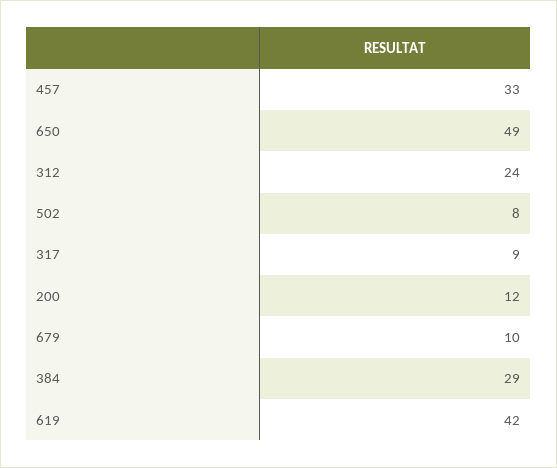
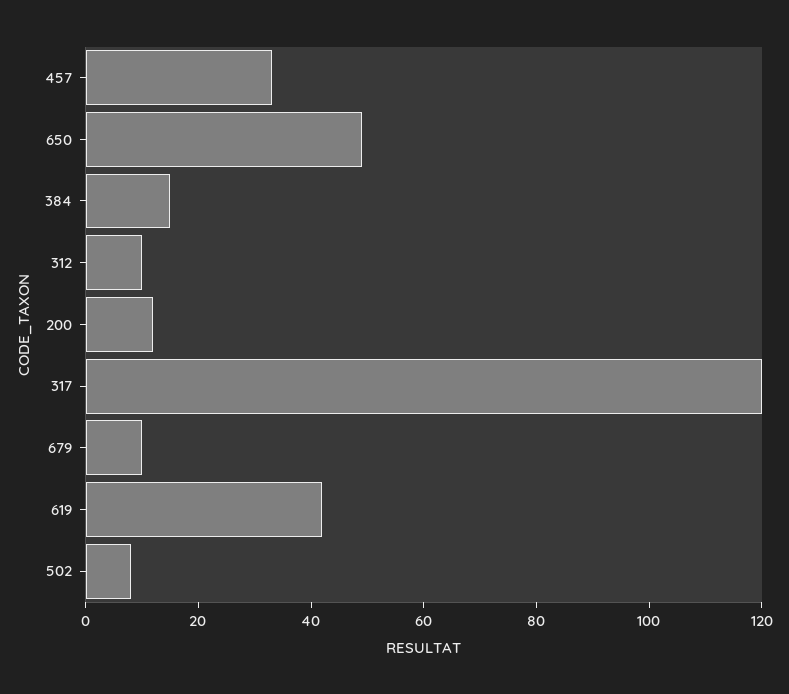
312: 24 -> 10
317: 9 -> 120
384: 29 -> 15

